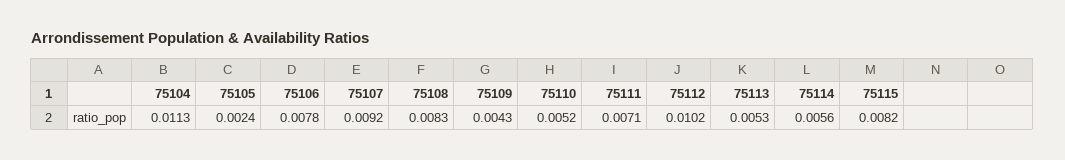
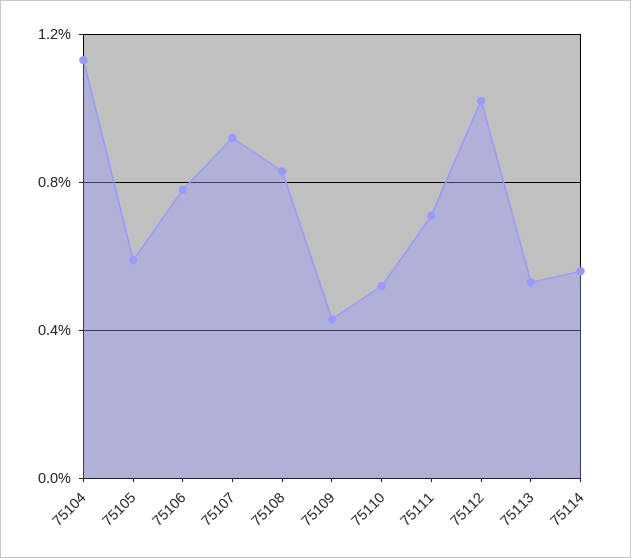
75105: 0.0024 -> 0.006
75115: 0.0082 -> none

